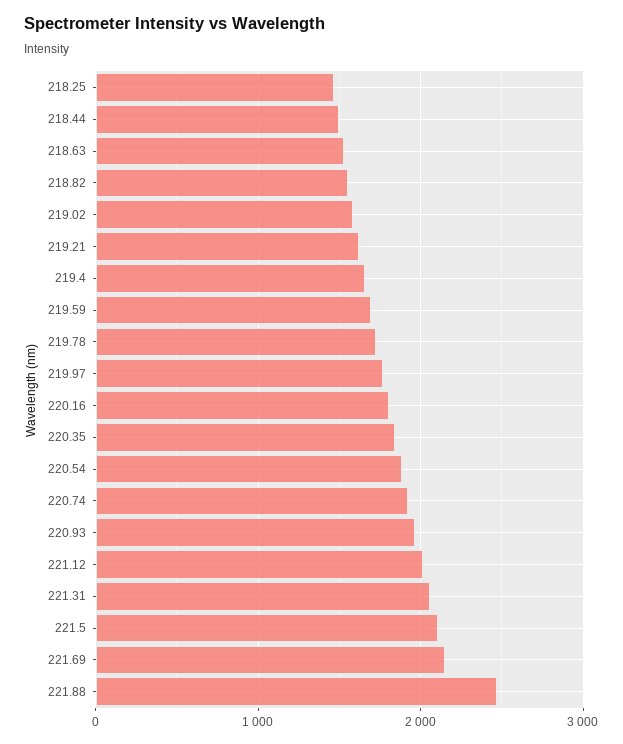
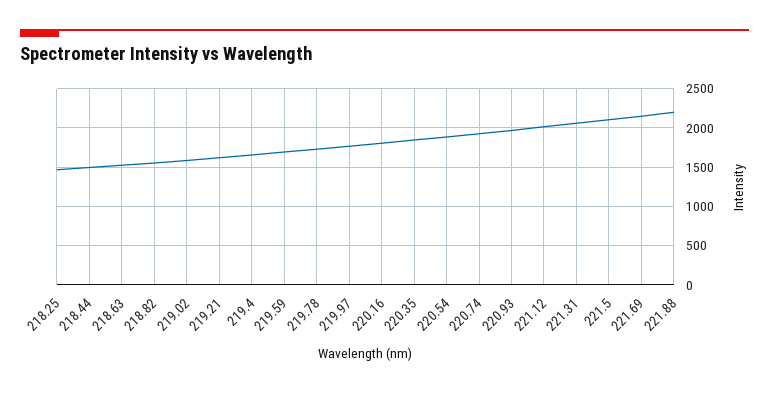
221.88: 2500 -> 2200

